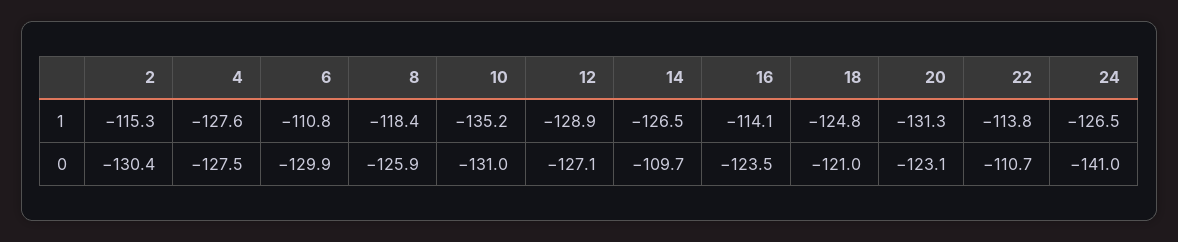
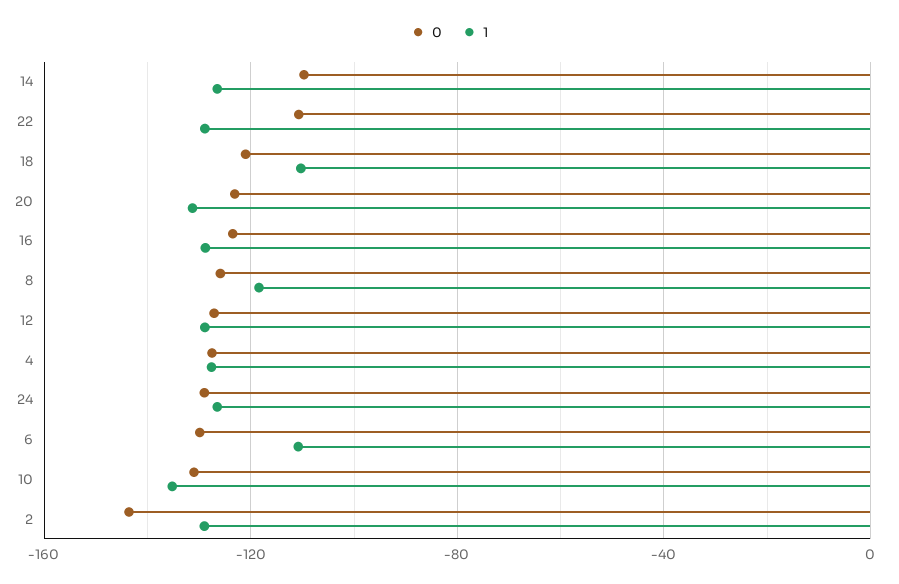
1, 2: -115.3 -> -130
1, 16: -114.1 -> -130
1, 18: -124.8 -> -110
1, 22: -113.8 -> -130
0, 2: -130.4 -> -145
0, 24: -141 -> -130

